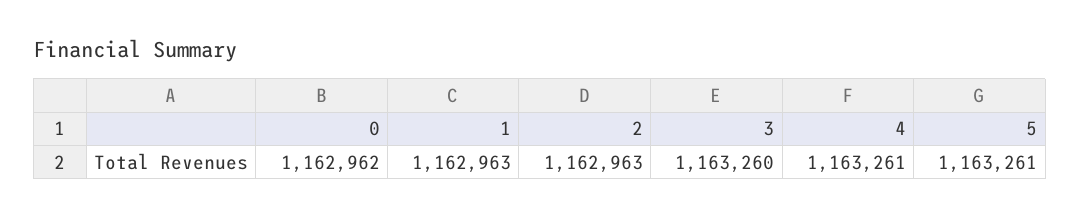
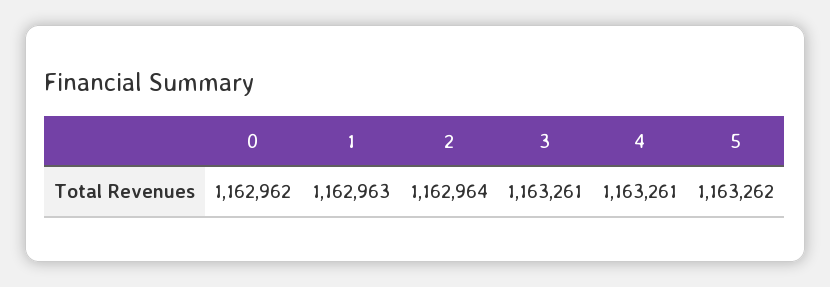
2: 1162963 -> 1162964
3: 1163260 -> 1163261
5: 1163261 -> 1163262

